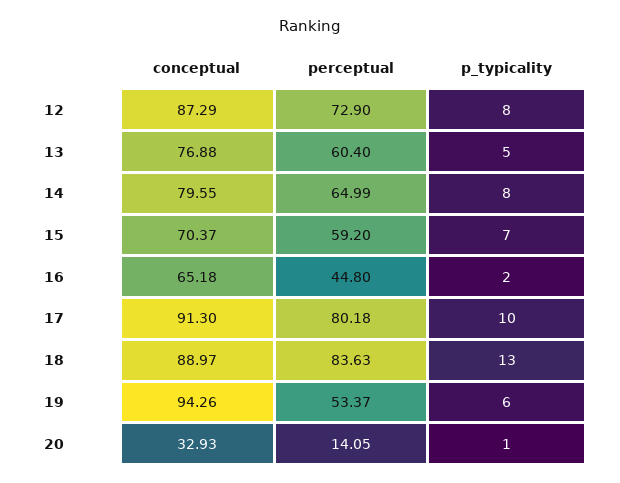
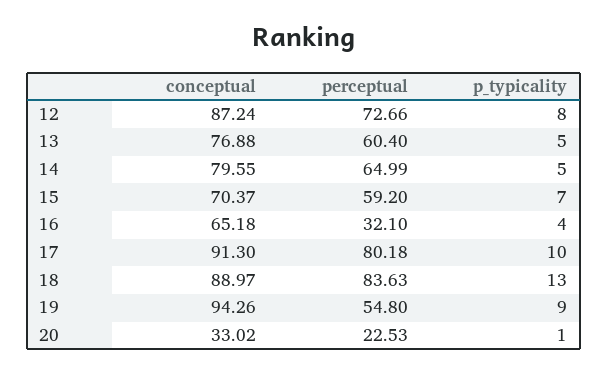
conceptual, 12: 87.29 -> 87.24
perceptual, 12: 72.9 -> 72.66
p_typicality, 14: 8 -> 5
perceptual, 16: 44.8 -> 32.1
p_typicality, 16: 2 -> 4
perceptual, 19: 53.37 -> 54.8
p_typicality, 19: 6 -> 9
conceptual, 20: 32.93 -> 33.02
perceptual, 20: 14.05 -> 22.53

